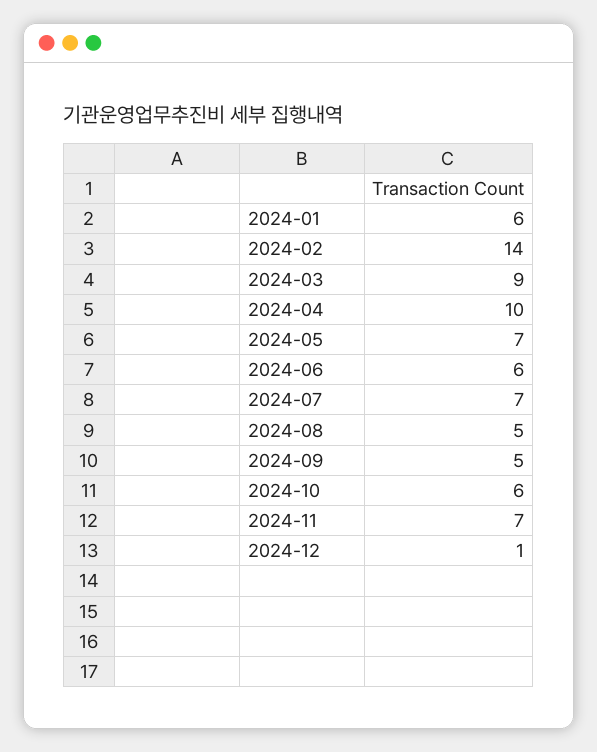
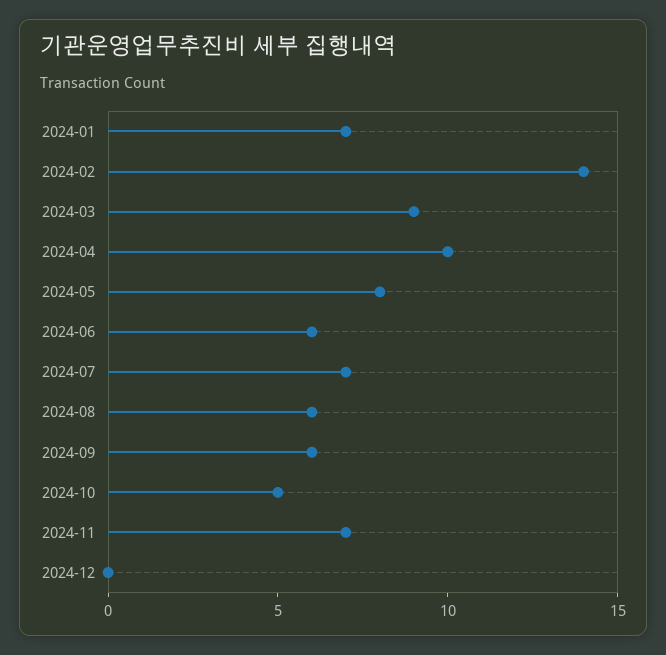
2024-01: 6 -> 7
2024-05: 7 -> 8
2024-08: 5 -> 6
2024-09: 5 -> 6
2024-10: 6 -> 5
2024-12: 1 -> 0

